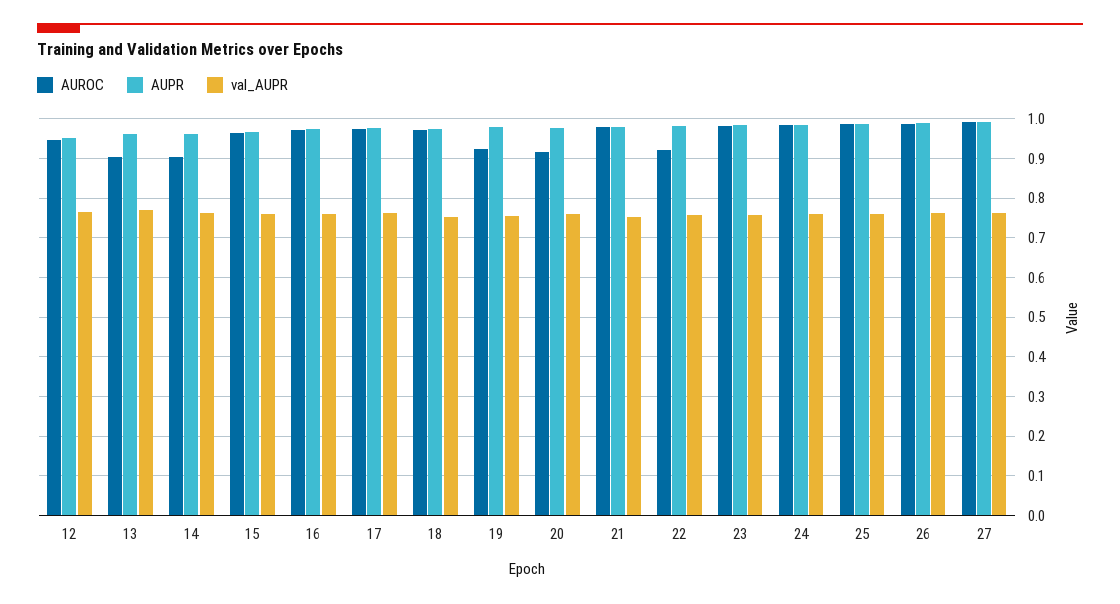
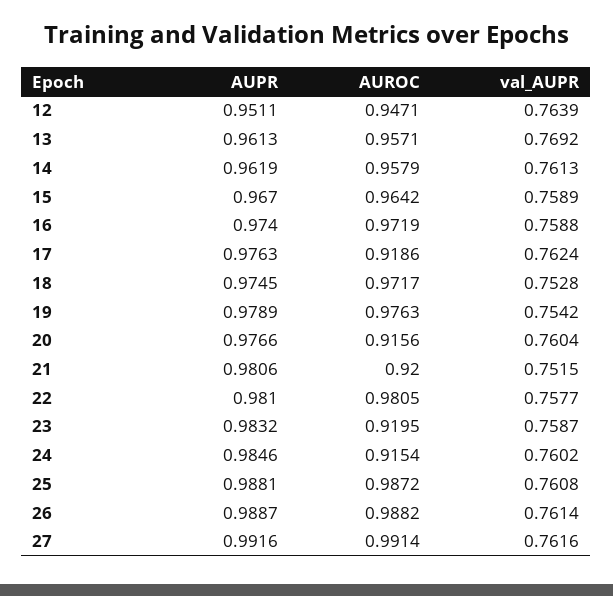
AUROC, 13: 0.9 -> 0.9571
AUROC, 14: 0.9 -> 0.9579
AUROC, 17: 0.98 -> 0.9186
AUROC, 19: 0.92 -> 0.9763
AUROC, 21: 0.98 -> 0.92
AUROC, 22: 0.92 -> 0.9805
AUROC, 23: 0.98 -> 0.9195
AUROC, 24: 0.98 -> 0.9154

